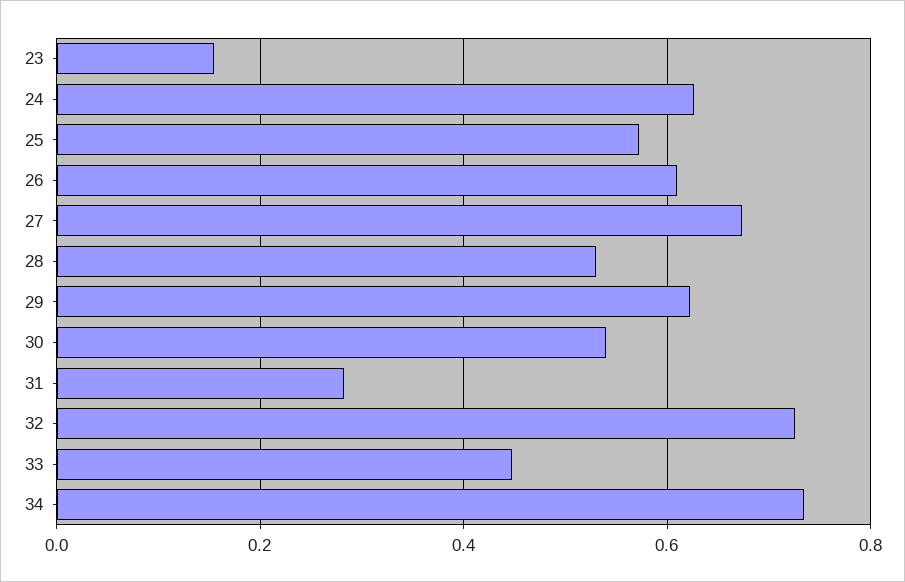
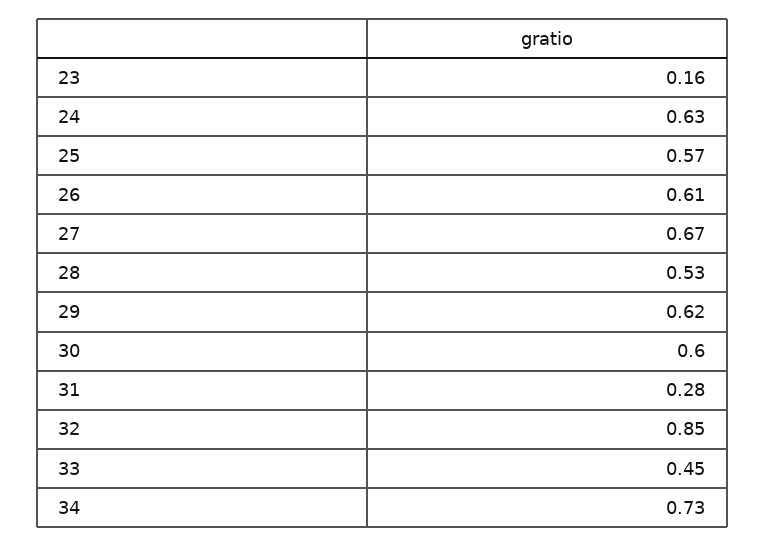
30: 0.54 -> 0.6
32: 0.72 -> 0.85

